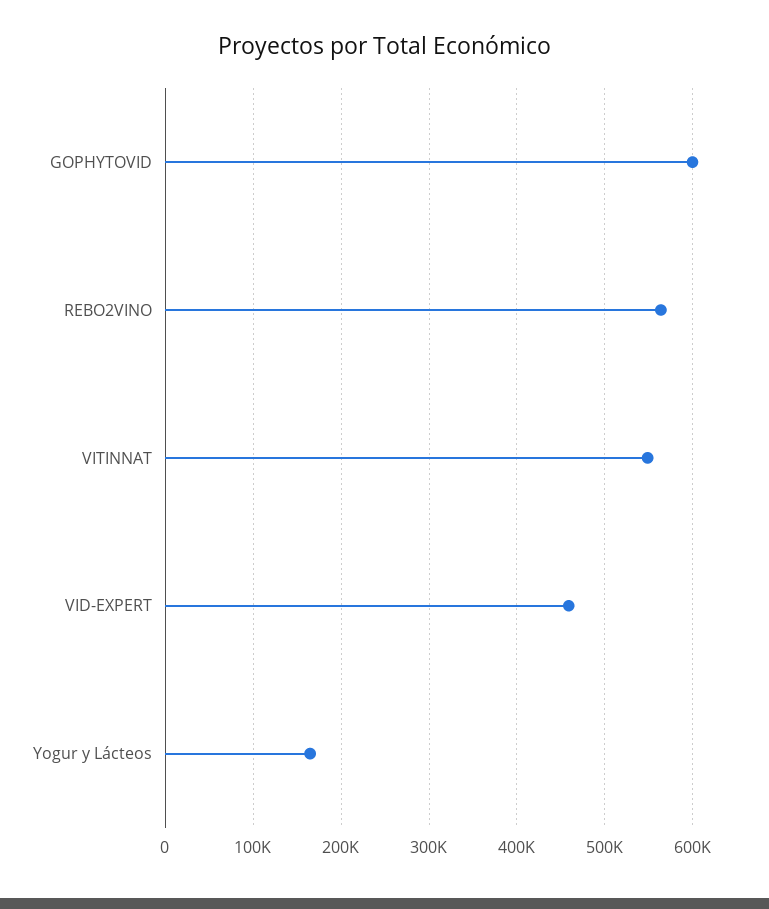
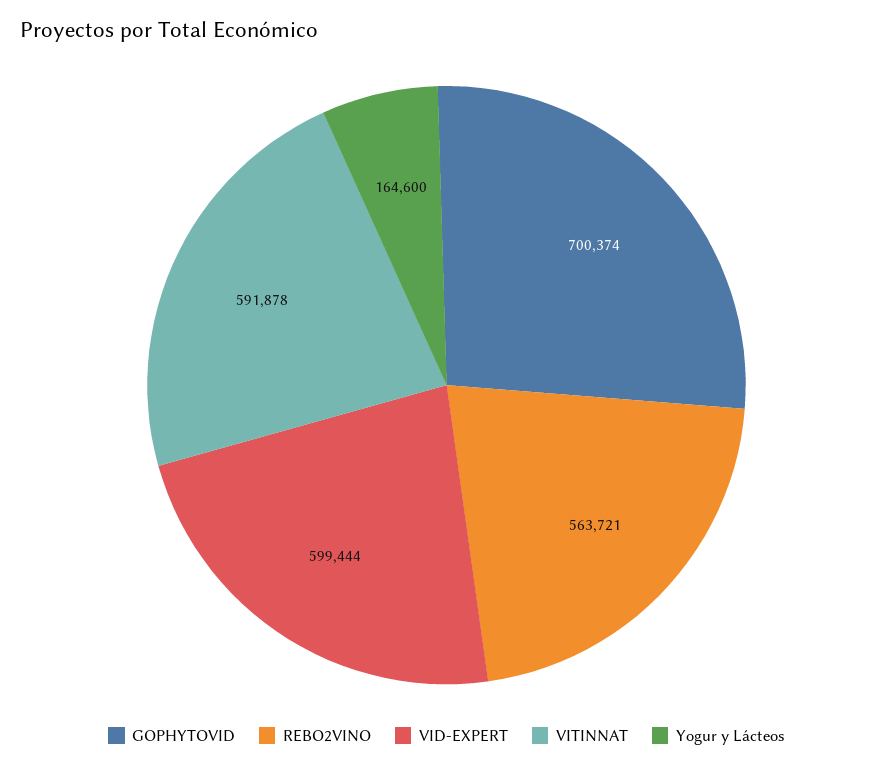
GOPHYTOVID: 600000 -> 700374
VITINNAT: 550000 -> 591878
VID-EXPERT: 460000 -> 599444

